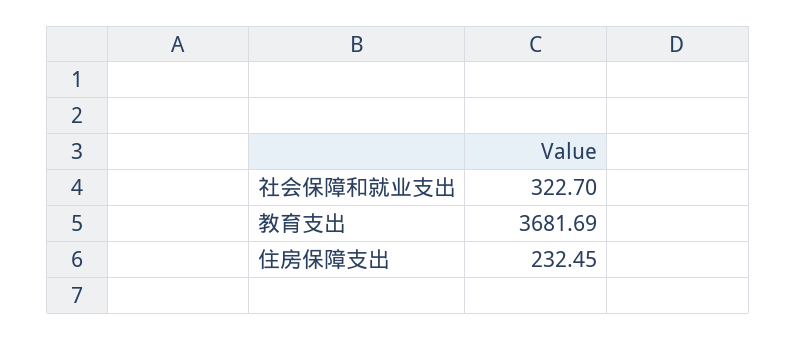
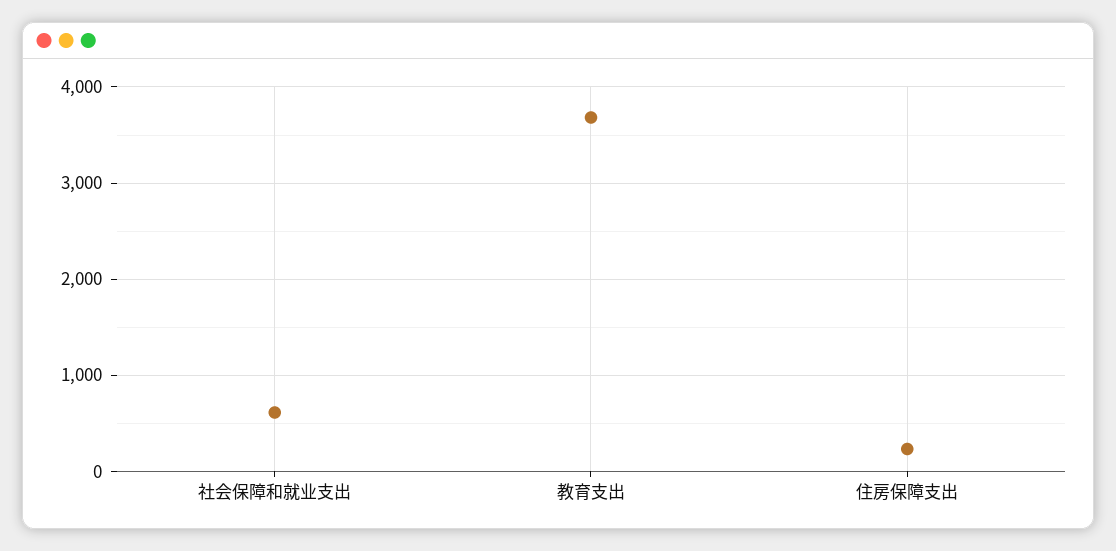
社会保障和就业支出: 322.7 -> 600

